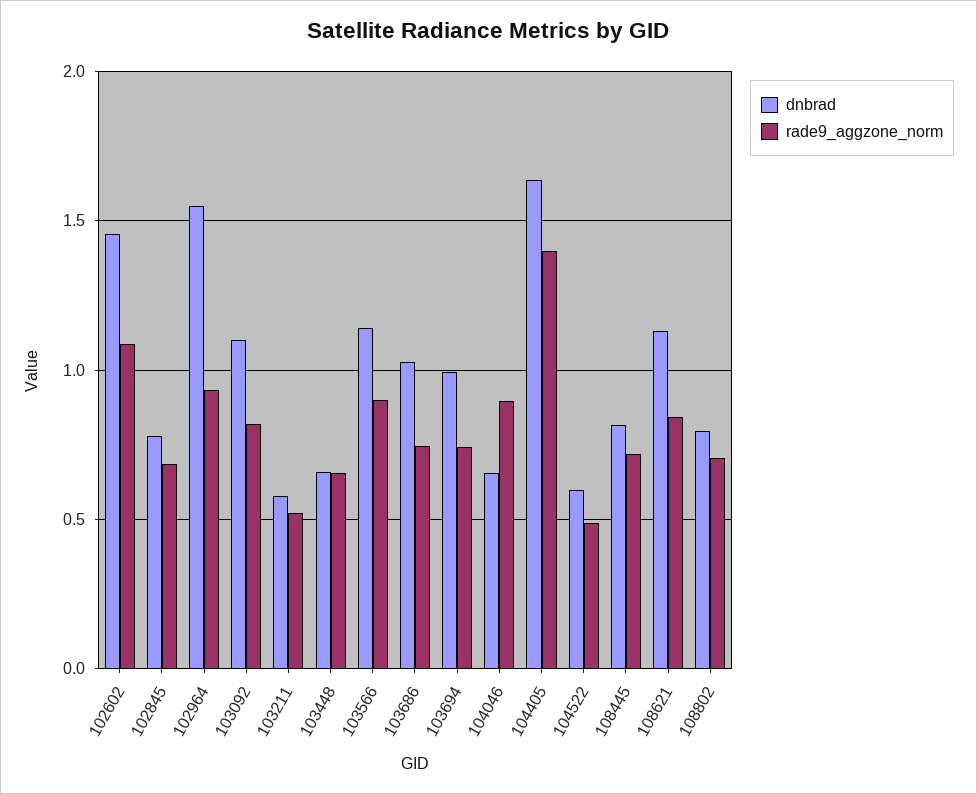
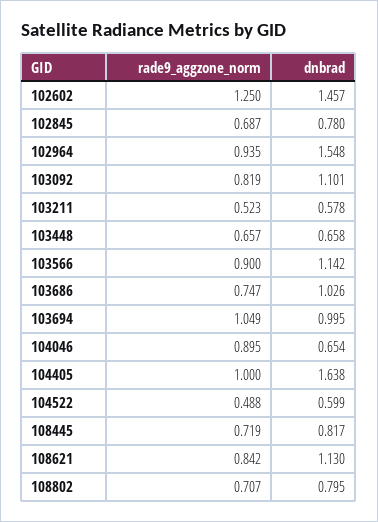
rade9_aggzone_norm, 102602: 1.1 -> 1.25
rade9_aggzone_norm, 103694: 0.75 -> 1.049
rade9_aggzone_norm, 104405: 1.4 -> 1

